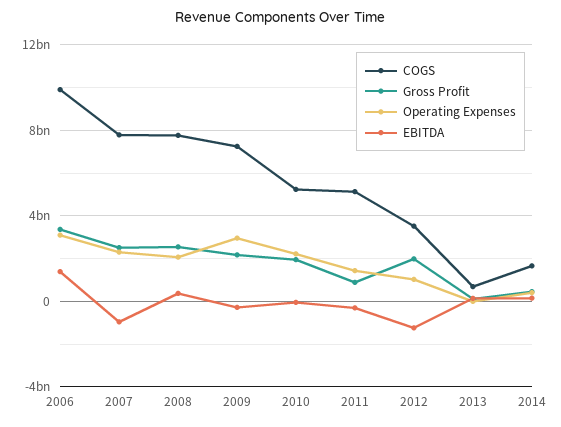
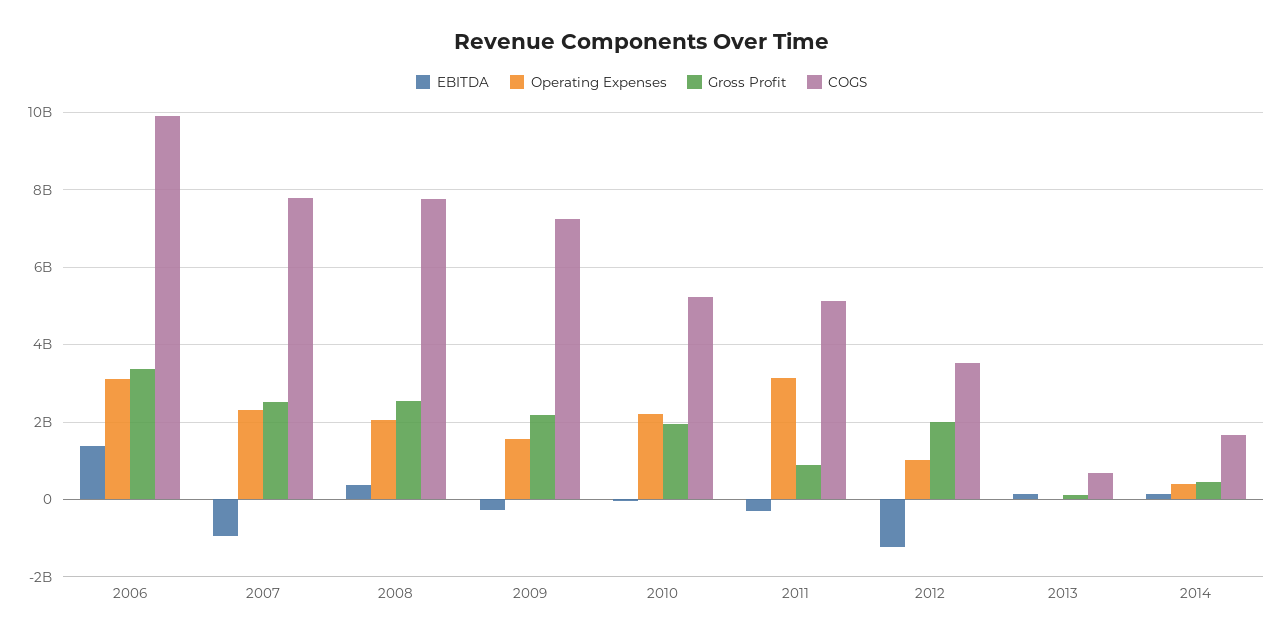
Operating Expenses, 2009: 3000000000 -> 1600000000
Operating Expenses, 2011: 1500000000 -> 3200000000

